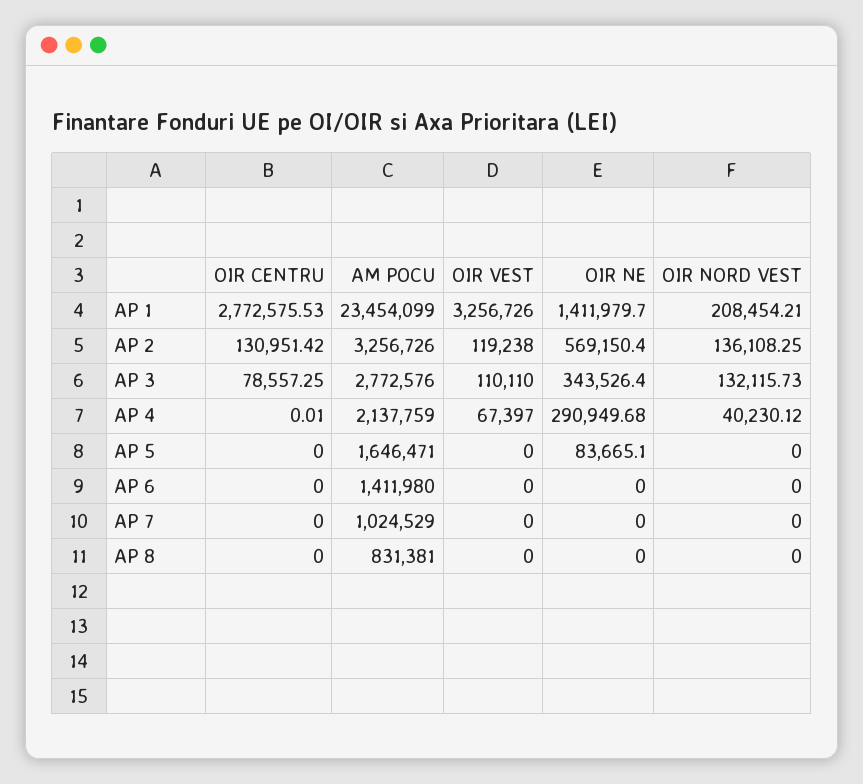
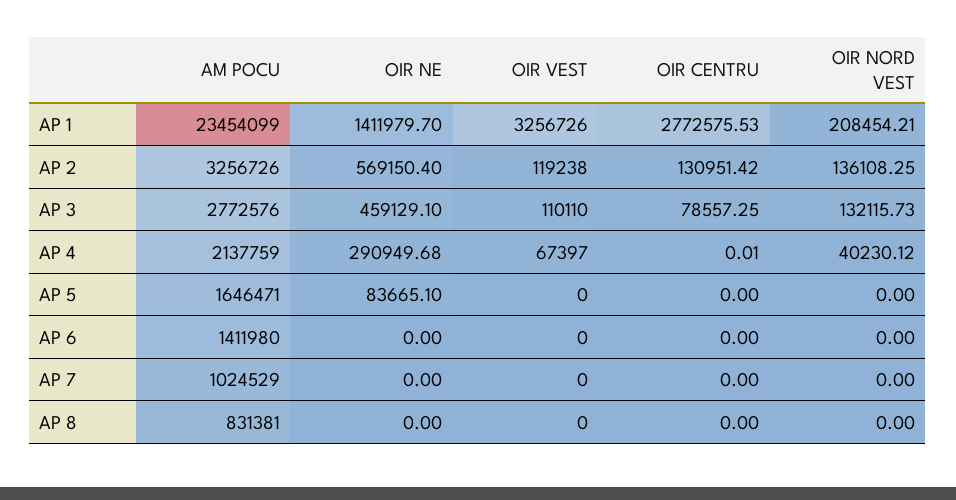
OIR NE, AP 3: 343526.4 -> 459129.1

